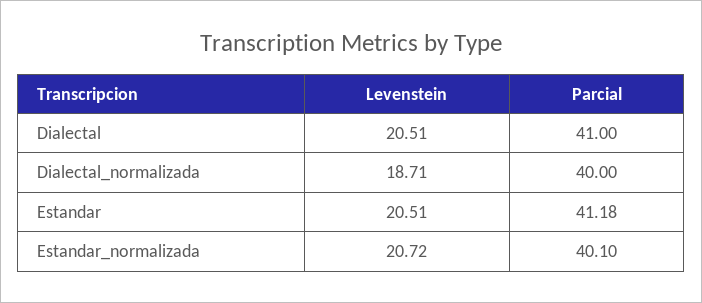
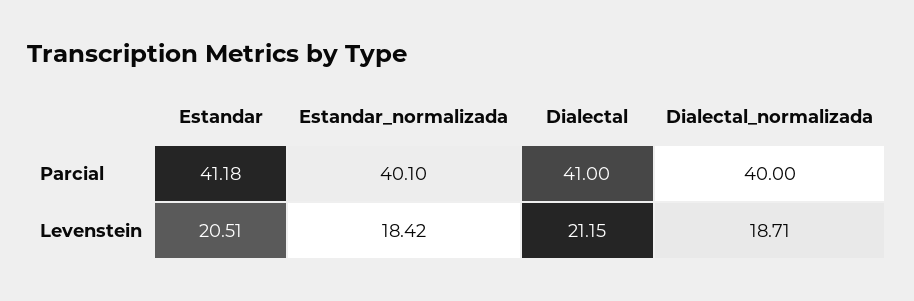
Levenstein, Dialectal: 20.51 -> 21.15
Levenstein, Estandar_normalizada: 20.72 -> 18.42

